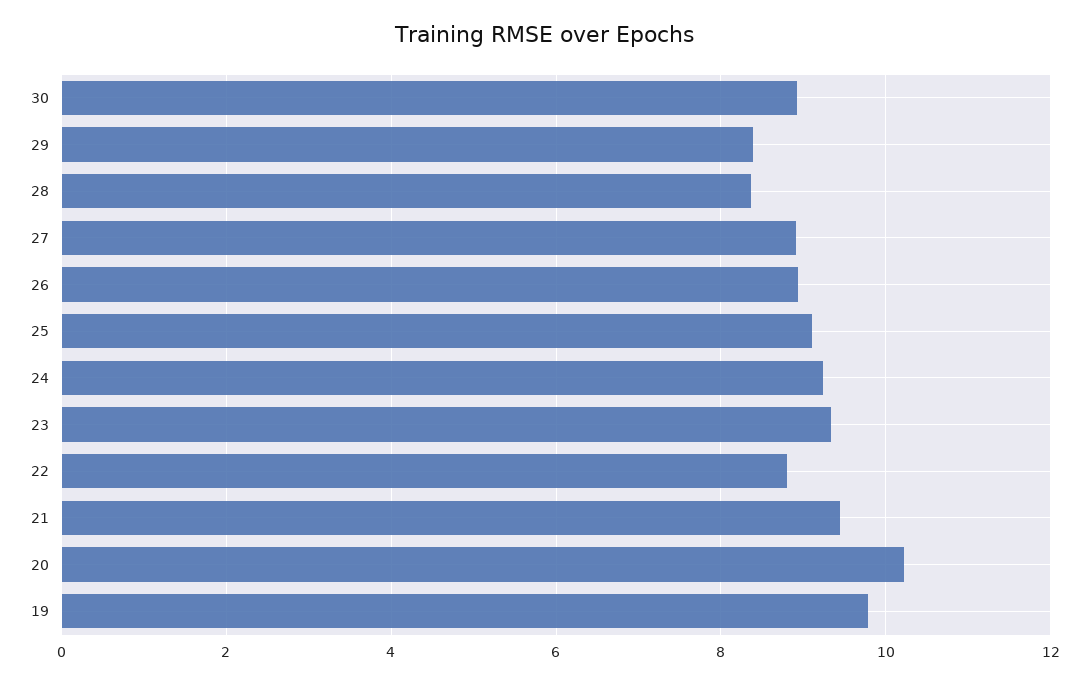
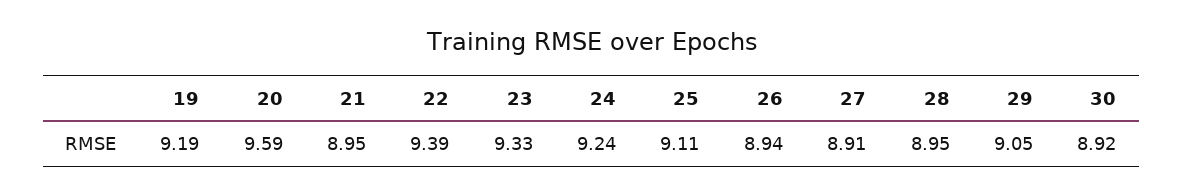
29: 8.4 -> 9.05
28: 8.4 -> 8.95
22: 8.8 -> 9.39
21: 9.4 -> 8.95
20: 10.2 -> 9.59
19: 9.8 -> 9.19

